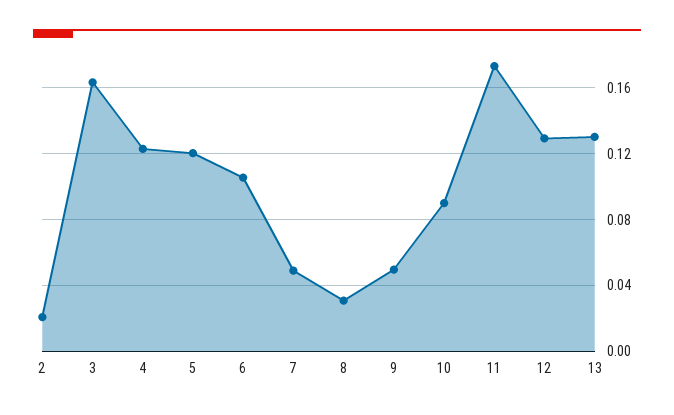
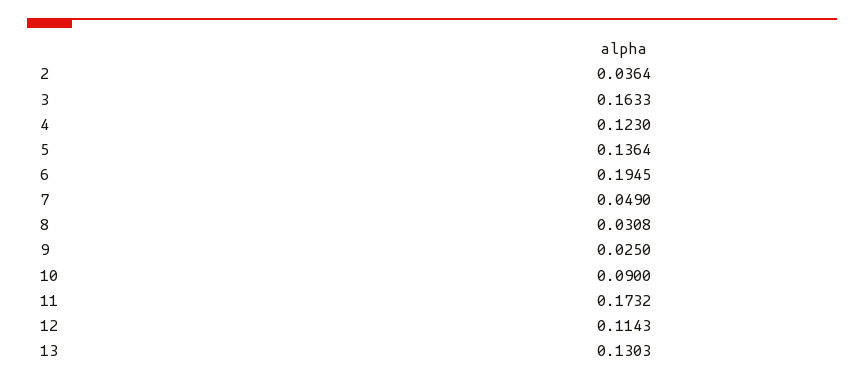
2: 0.02 -> 0.0364
5: 0.12 -> 0.1364
6: 0.105 -> 0.1945
9: 0.05 -> 0.025
12: 0.13 -> 0.1143

